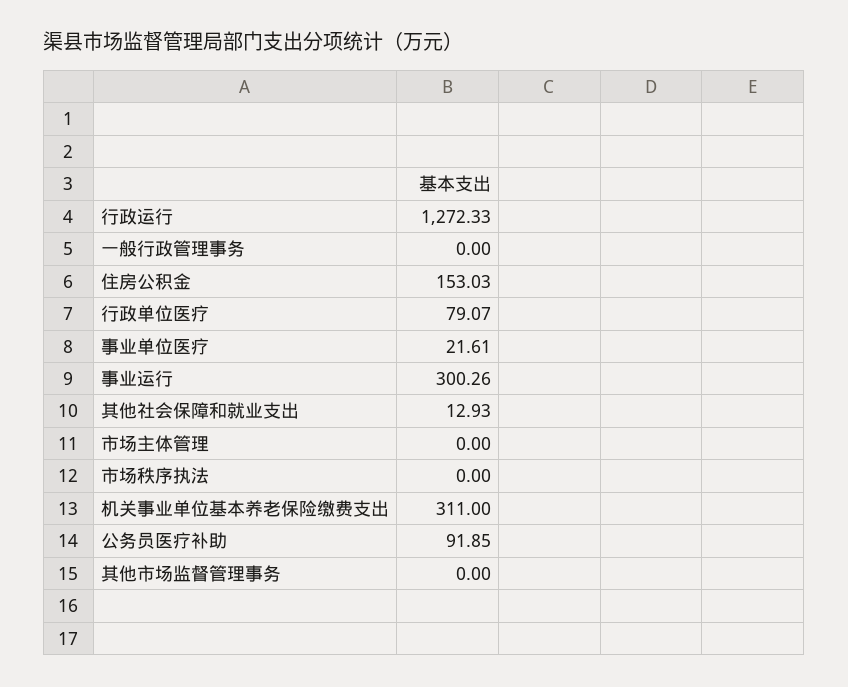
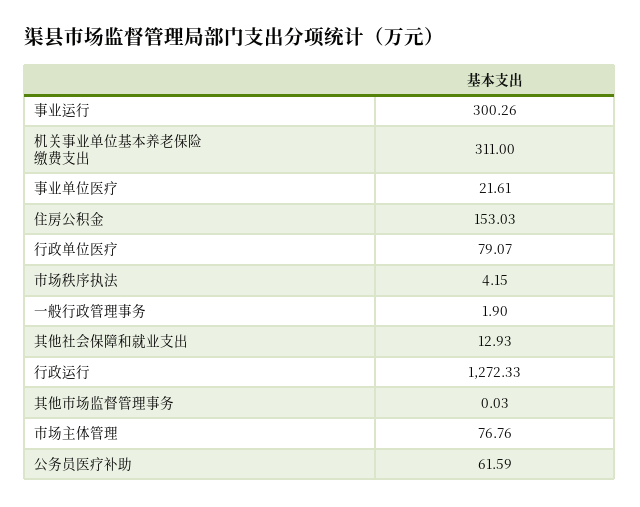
一般行政管理事务: 0 -> 1.9
市场主体管理: 0 -> 76.76
市场秩序执法: 0 -> 4.15
公务员医疗补助: 91.85 -> 61.59
其他市场监督管理事务: 0 -> 0.03

